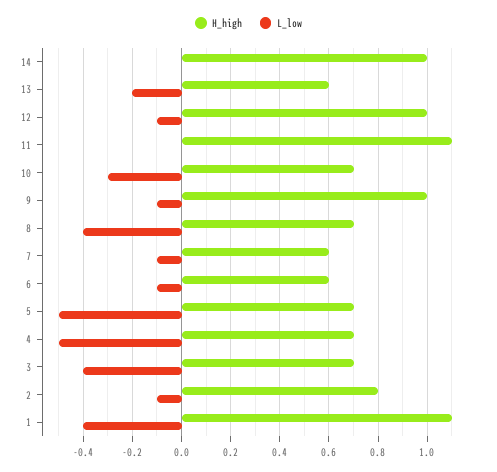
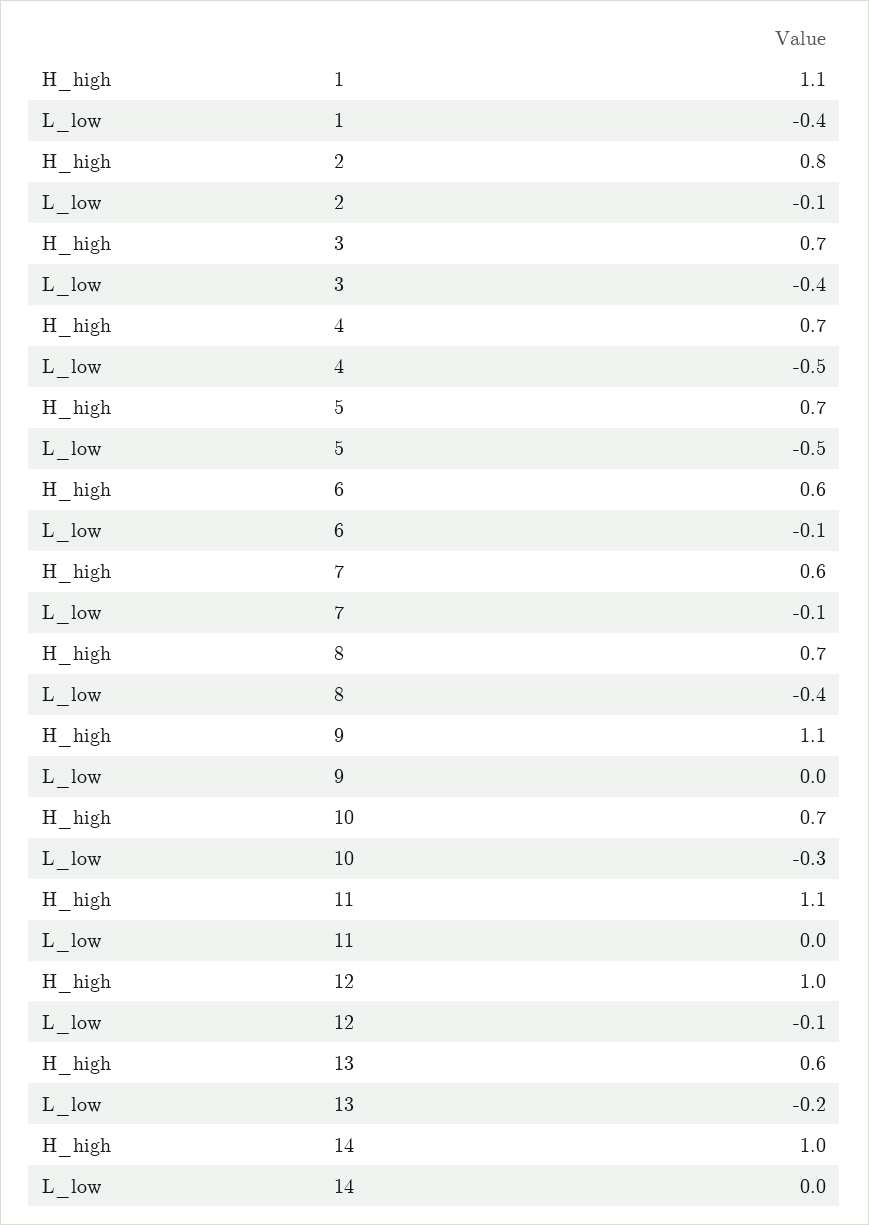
H_high, 9: 1 -> 1.1
L_low, 9: -0.1 -> 0

